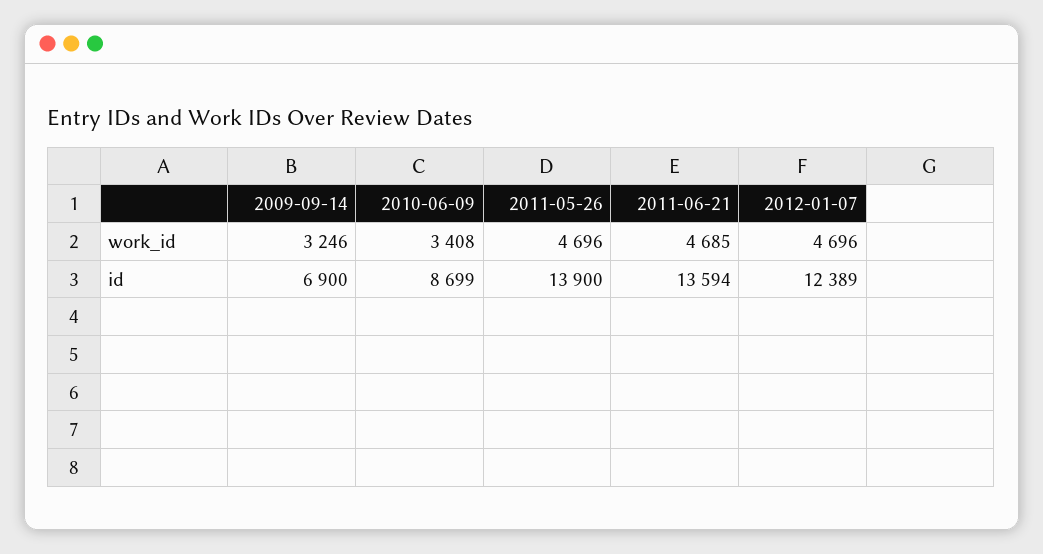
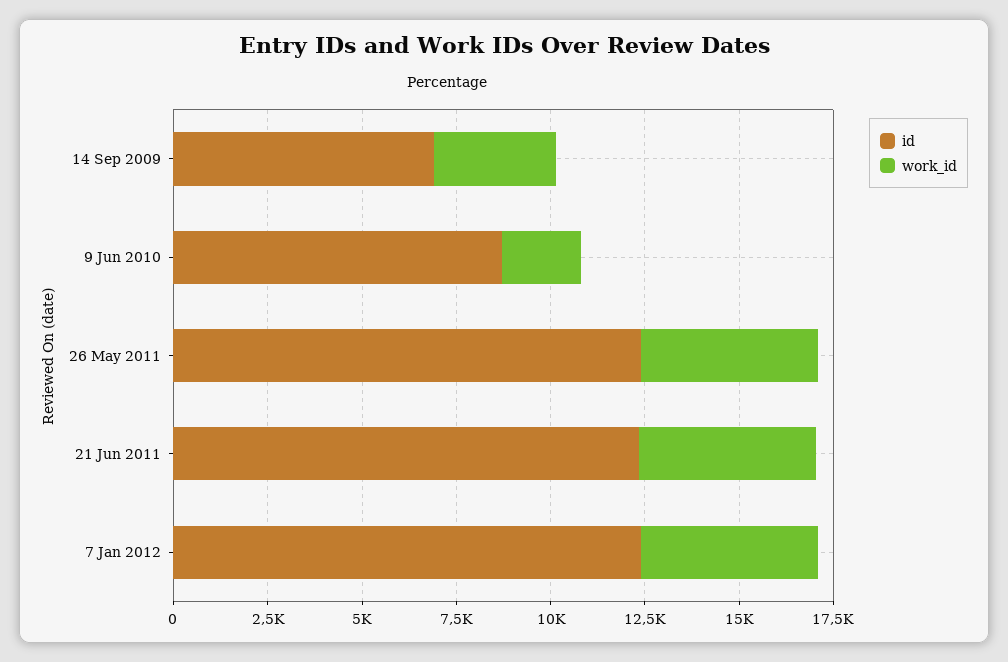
work_id, 2010-06-09: 3408 -> 2000
id, 2011-05-26: 13900 -> 12500
id, 2011-06-21: 13594 -> 12500

